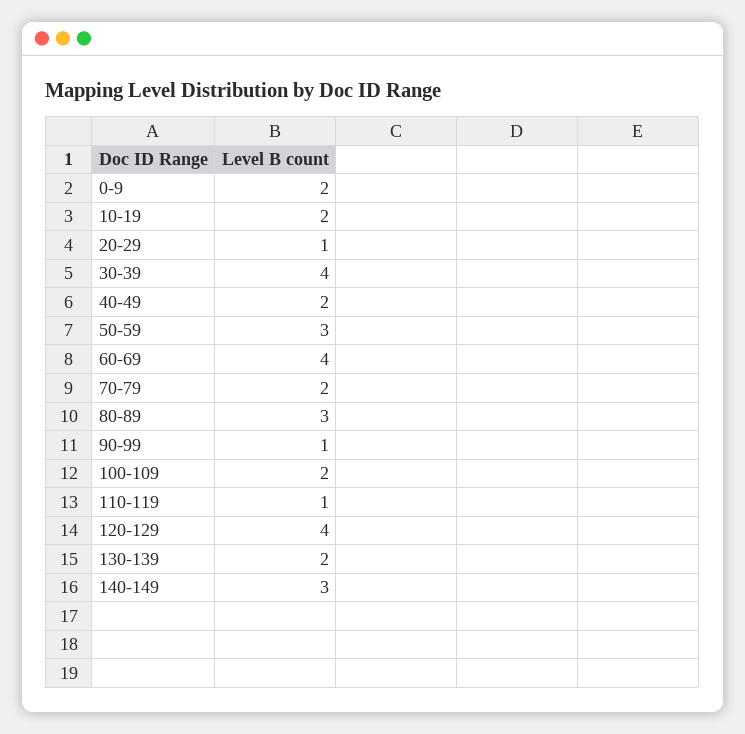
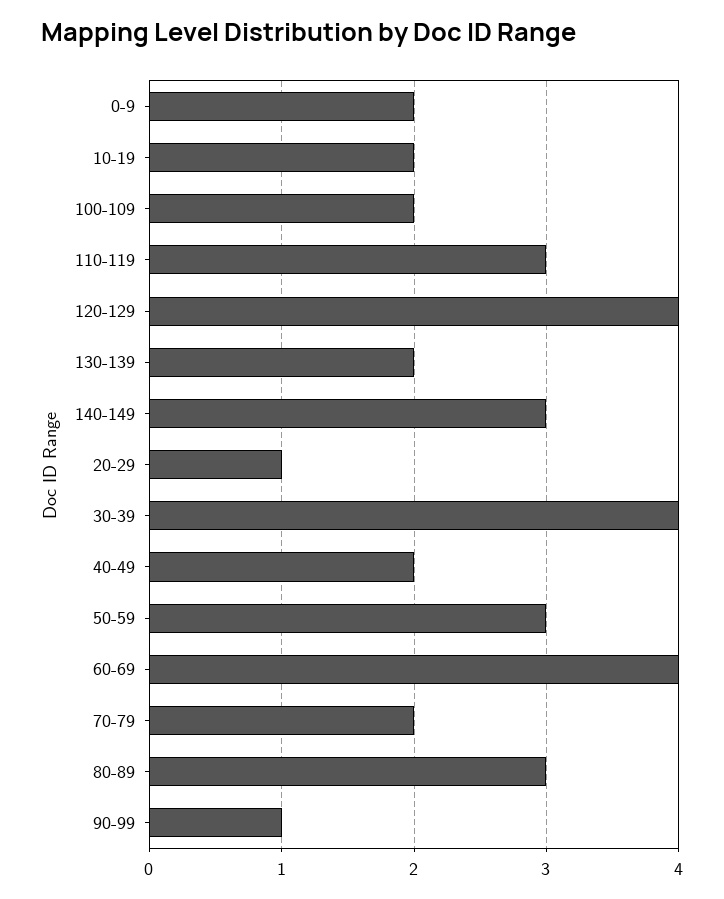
110-119: 1 -> 3

